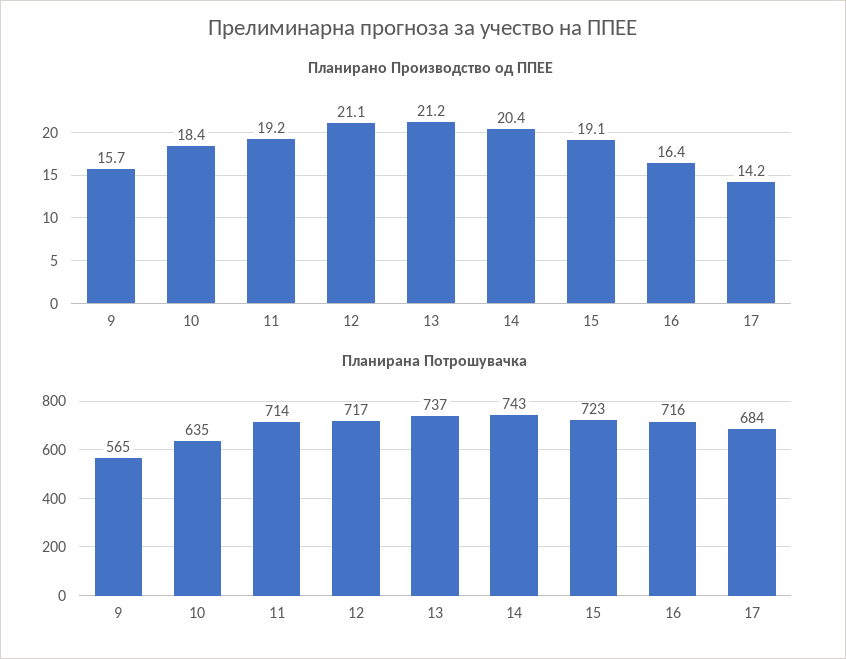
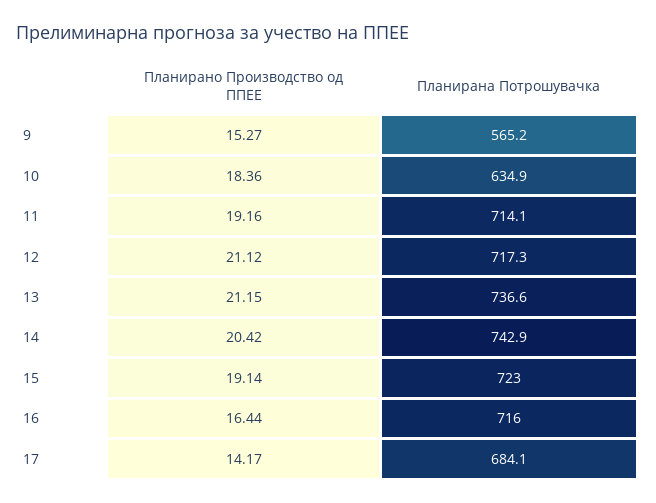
Планирано Производство од ППЕЕ, 9: 15.7 -> 15.27

